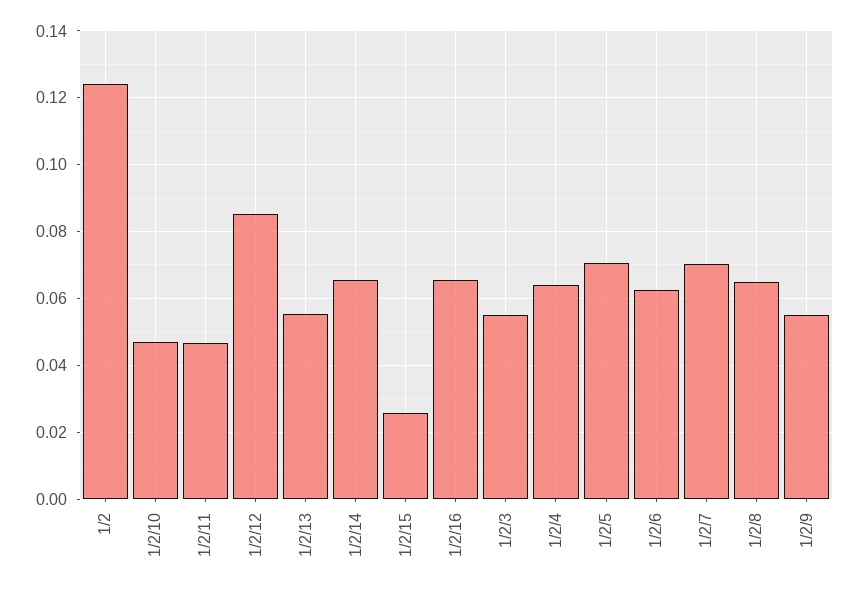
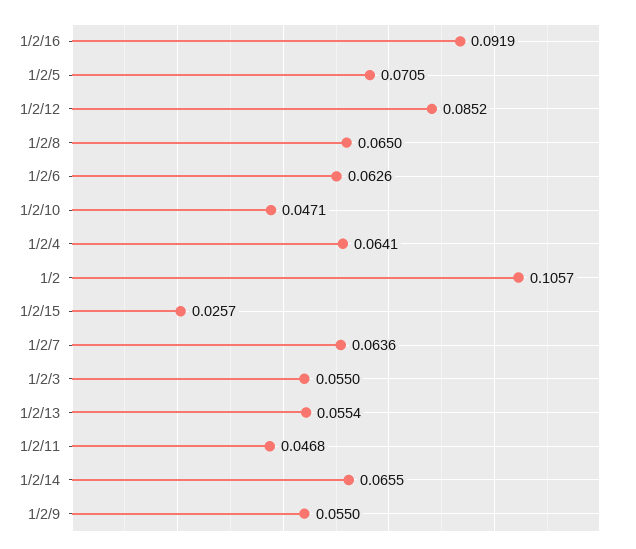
1/2: 0.124 -> 0.1057
1/2/16: 0.066 -> 0.0919
1/2/7: 0.07 -> 0.0636

